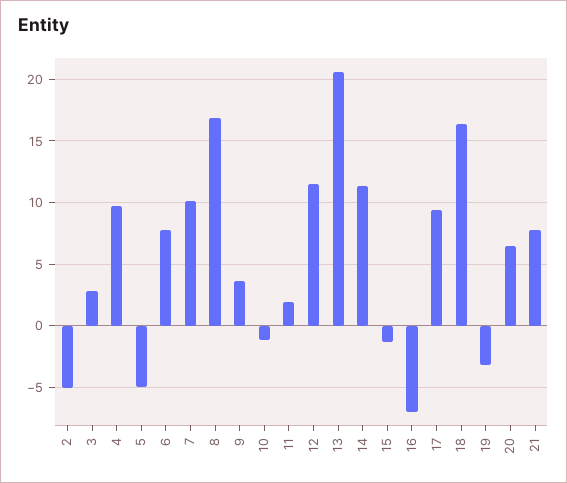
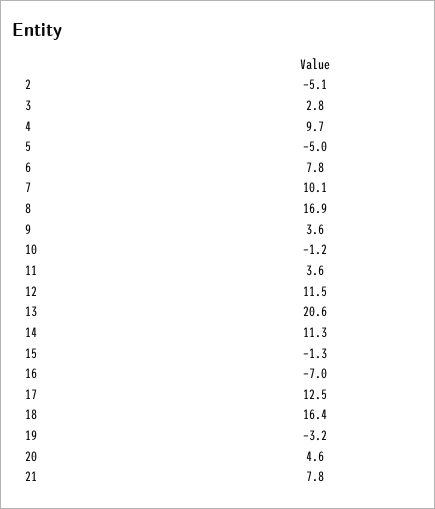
11: 2 -> 3.6
17: 9.5 -> 12.5
20: 6.5 -> 4.6

